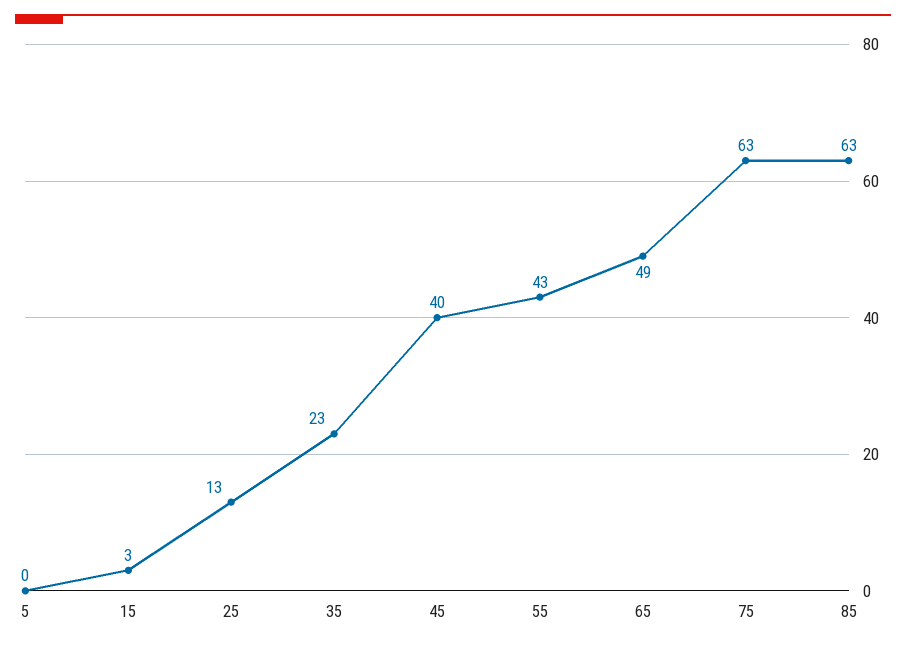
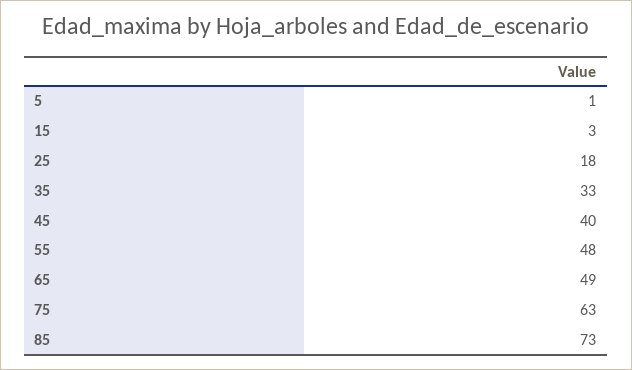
5: 0 -> 1
25: 13 -> 18
35: 23 -> 33
55: 43 -> 48
85: 63 -> 73

